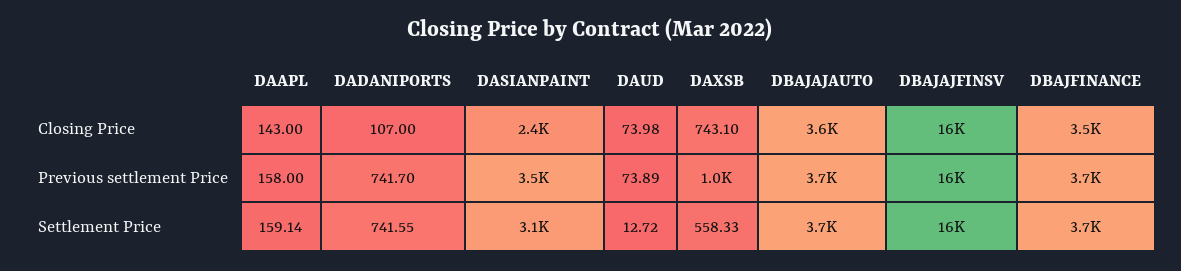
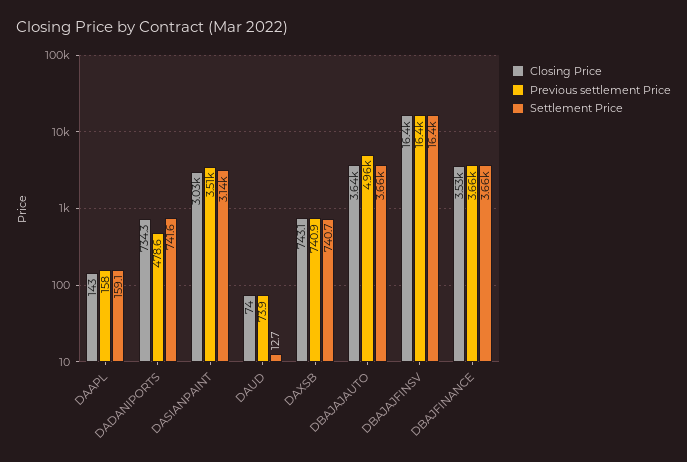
Closing Price, DADANIPORTS: 107 -> 734.3
Closing Price, DASIANPAINT: 2400 -> 3030
Previous settlement Price, DADANIPORTS: 741.7 -> 478.6
Previous settlement Price, DAXSB: 1000 -> 740.9
Previous settlement Price, DBAJAJAUTO: 3700 -> 4960
Settlement Price, DAXSB: 558.33 -> 740.7

